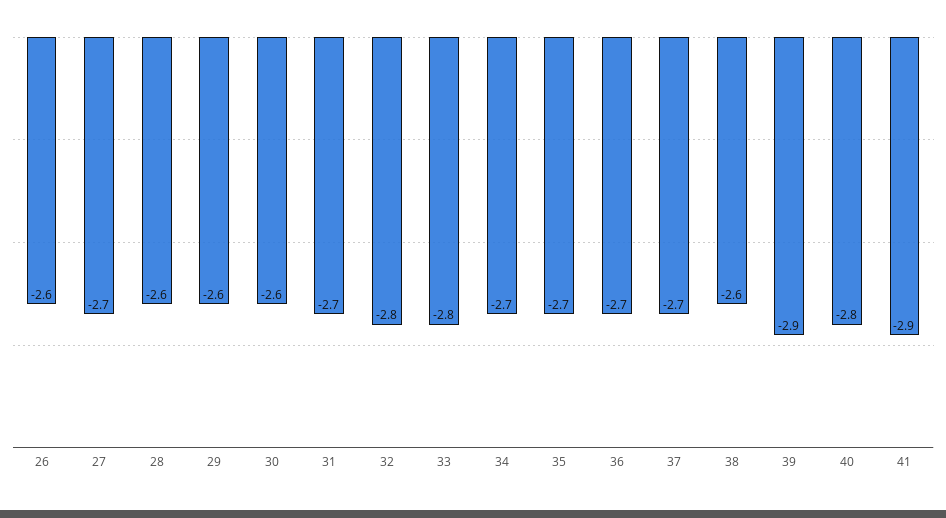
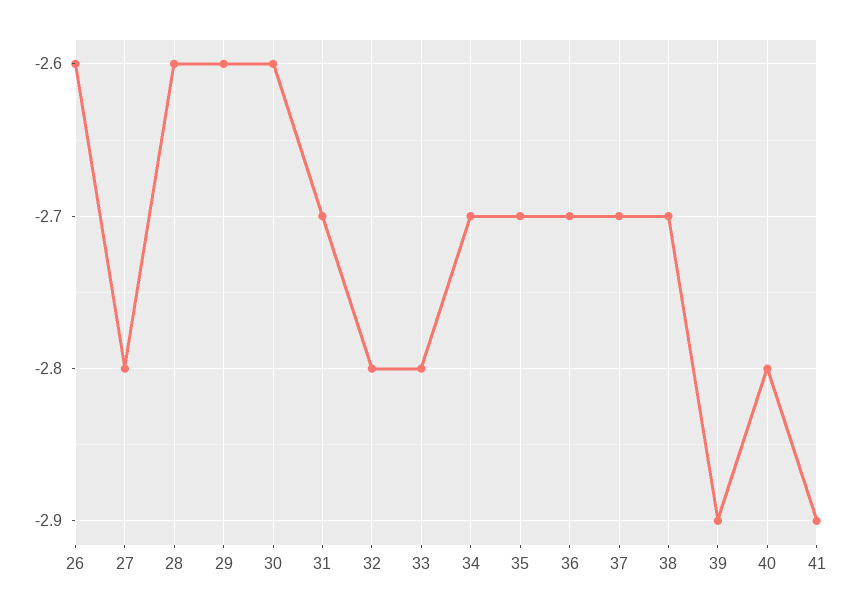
27: -2.7 -> -2.8
38: -2.6 -> -2.7

